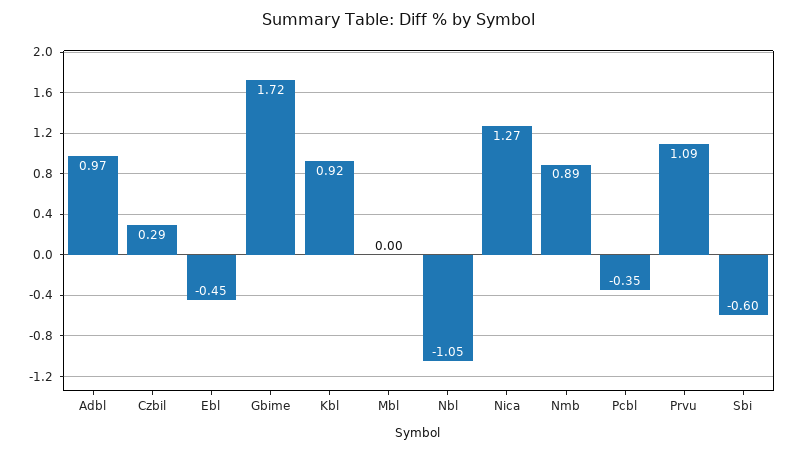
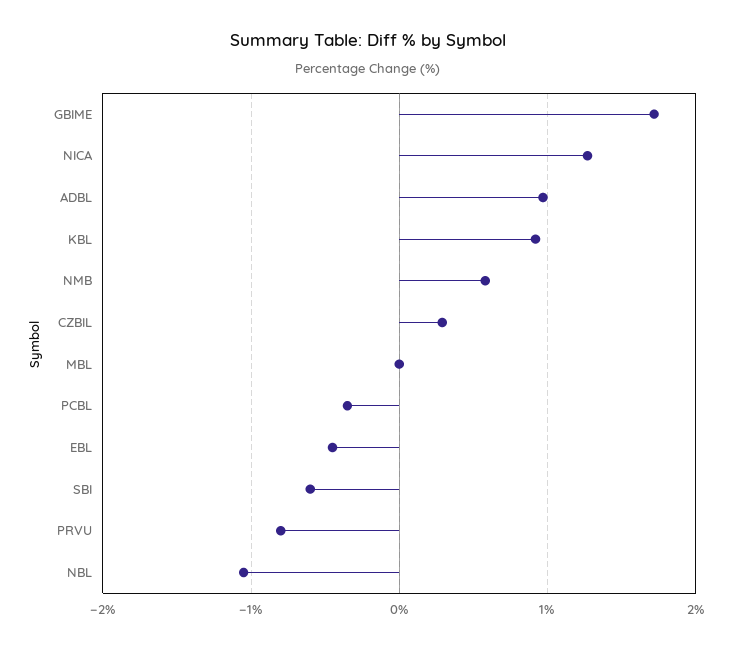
Nmb: 0.89 -> 0.6
Prvu: 1.09 -> -0.8

